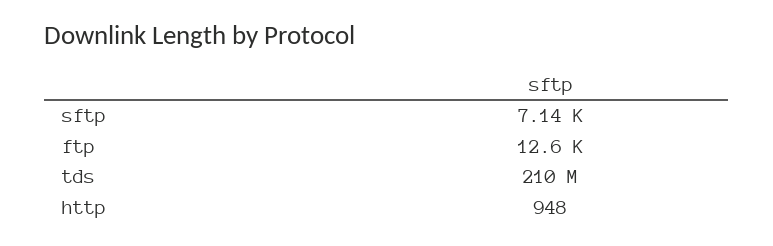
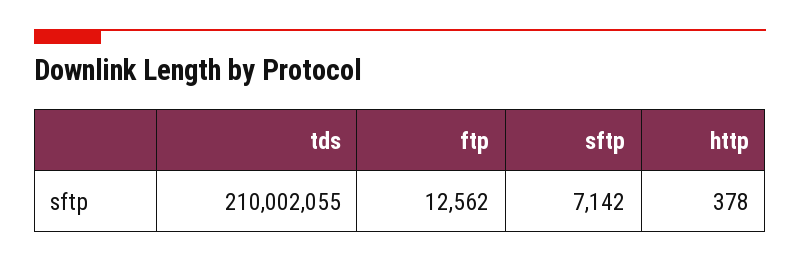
http: 948 -> 378

